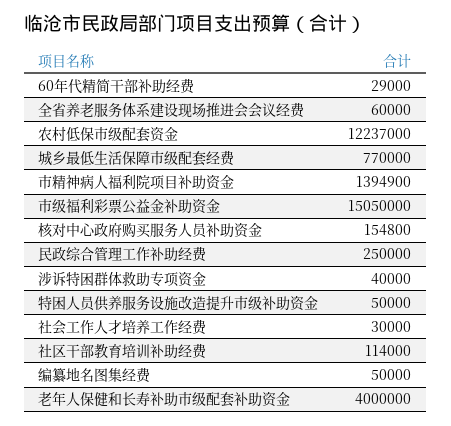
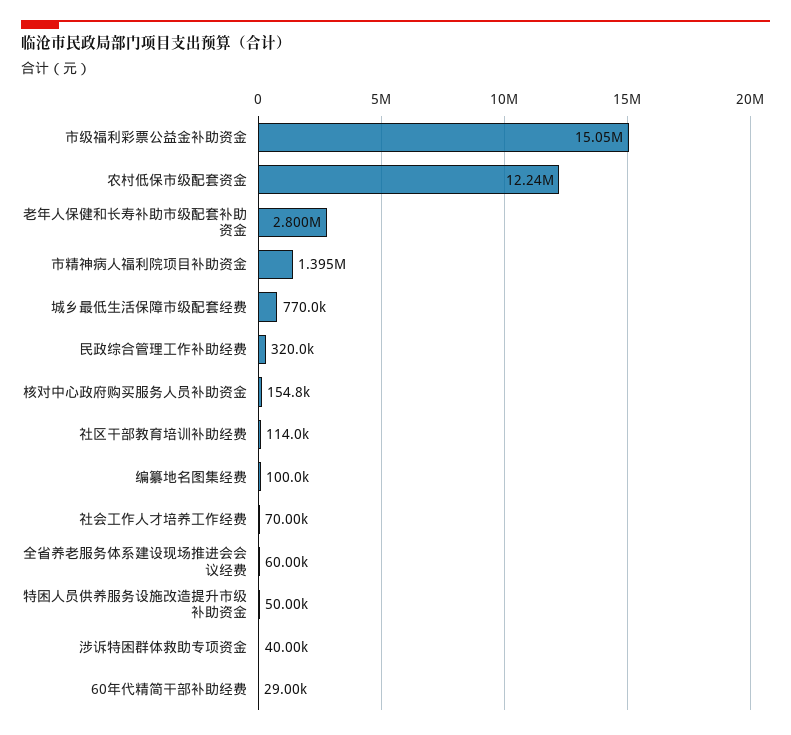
民政综合管理工作补助经费: 250000 -> 320000
社会工作人才培养工作经费: 30000 -> 70000
编纂地名图集经费: 50000 -> 100000
老年人保健和长寿补助市级配套补助资金: 4000000 -> 2800000

